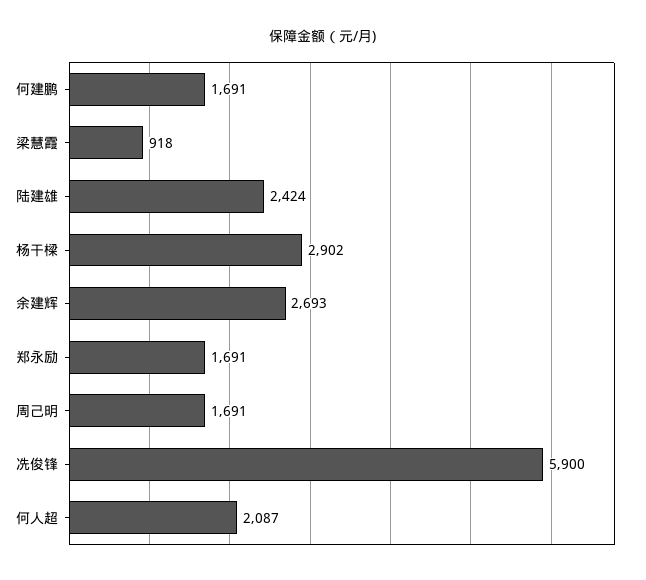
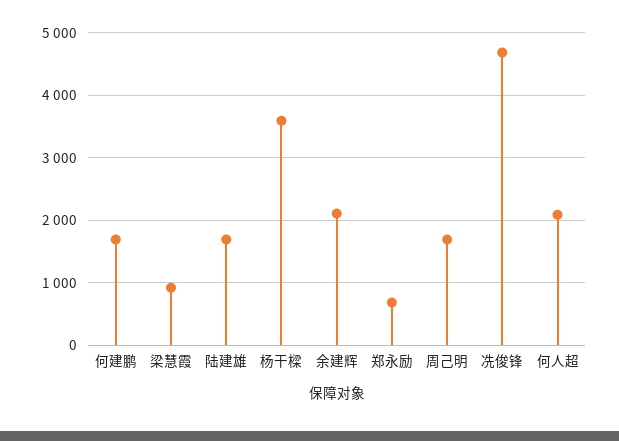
陆建雄: 2424 -> 1700
杨干樑: 2902 -> 3600
余建辉: 2693 -> 2100
郑永励: 1691 -> 700
冼俊锋: 5900 -> 4700

